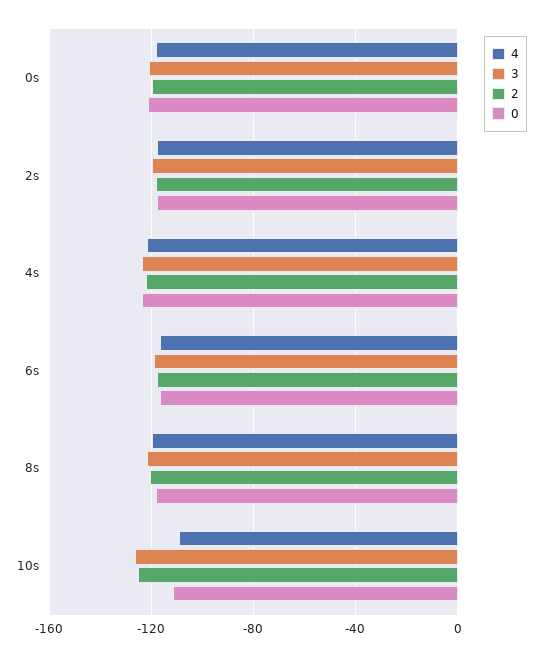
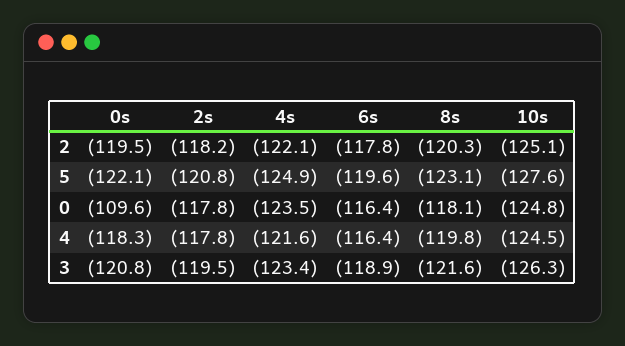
0, 0s: -120 -> -109.6
4, 10s: -110 -> -124.5
0, 10s: -110 -> -124.8
5, 0s: none -> -122.1
5, 2s: none -> -120.8
5, 4s: none -> -124.9
5, 6s: none -> -119.6
5, 8s: none -> -123.1
5, 10s: none -> -127.6

